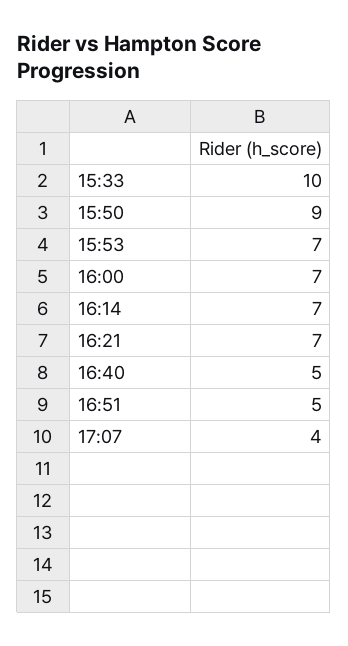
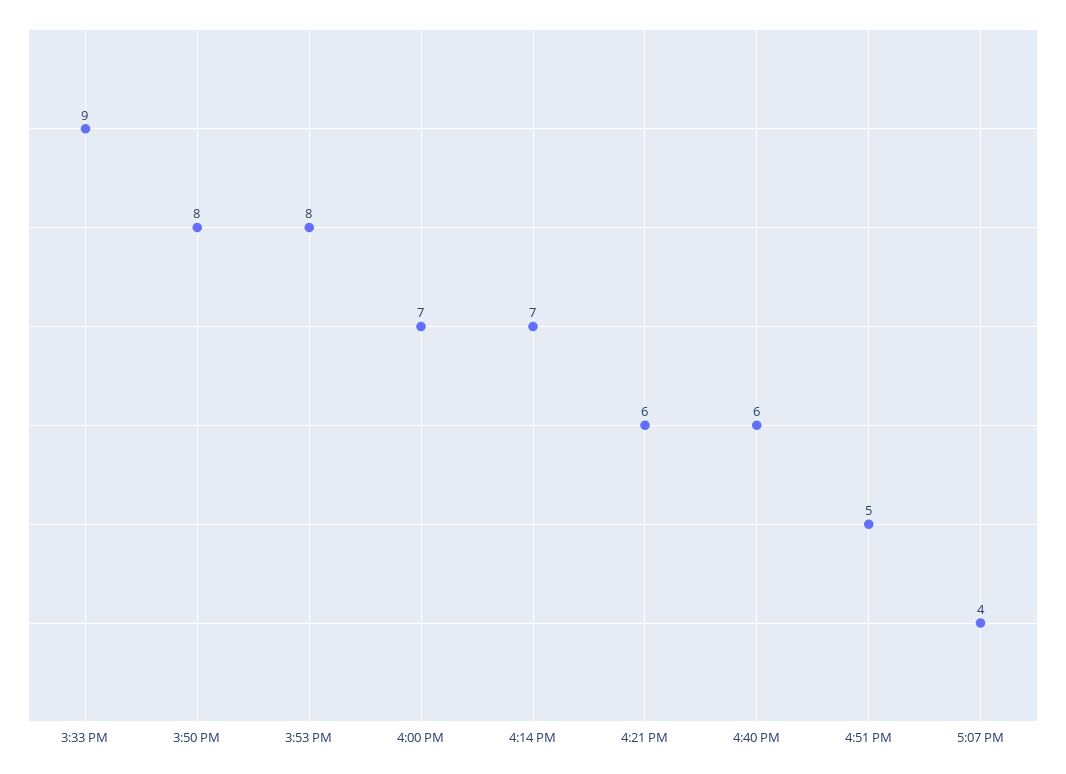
15:33: 10 -> 9
15:50: 9 -> 8
15:53: 7 -> 8
16:21: 7 -> 6
16:40: 5 -> 6

